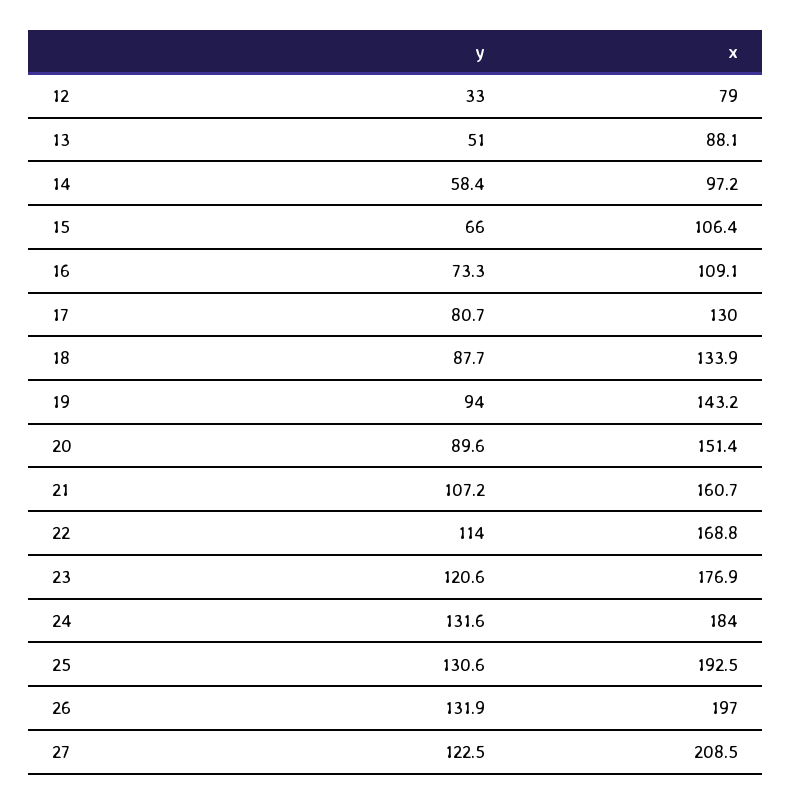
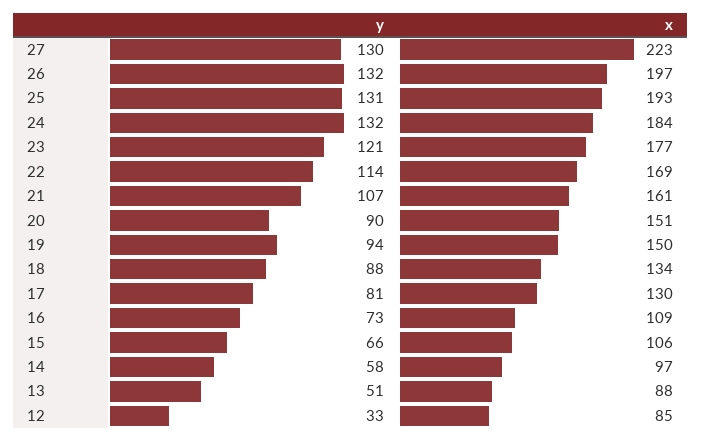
x, 12: 79 -> 85
x, 19: 143.2 -> 150
y, 27: 122.5 -> 130
x, 27: 208.5 -> 223

